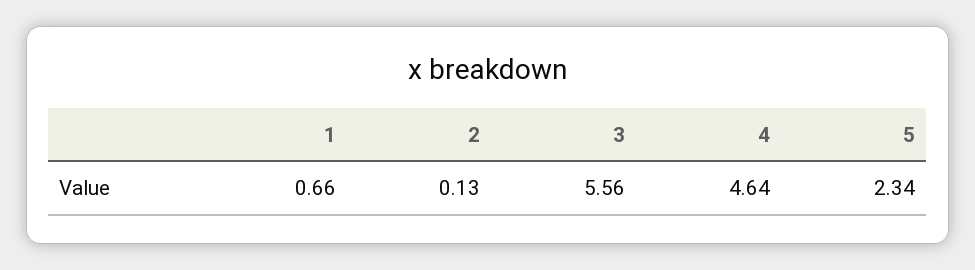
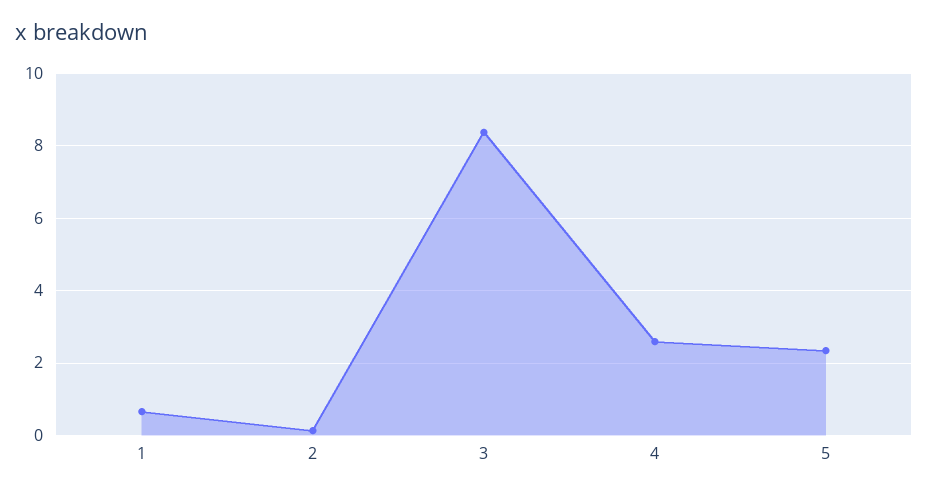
3: 5.56 -> 8.4
4: 4.64 -> 2.6

